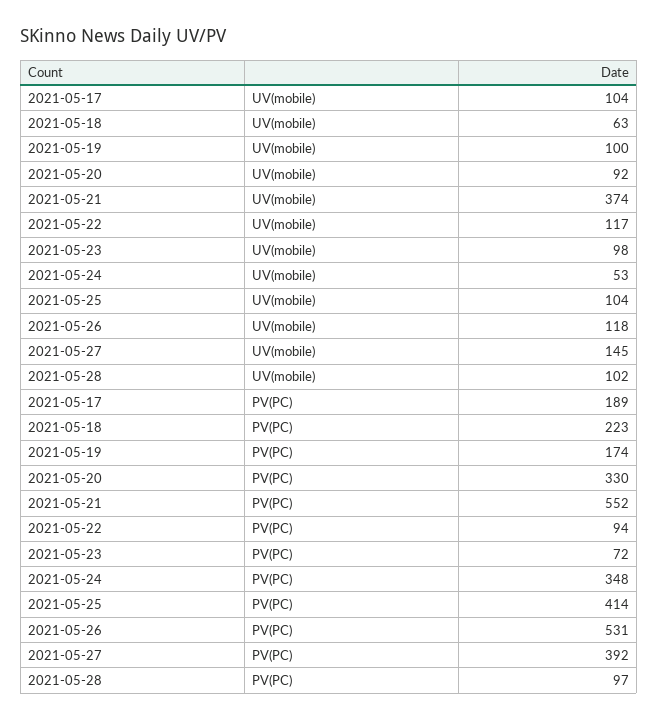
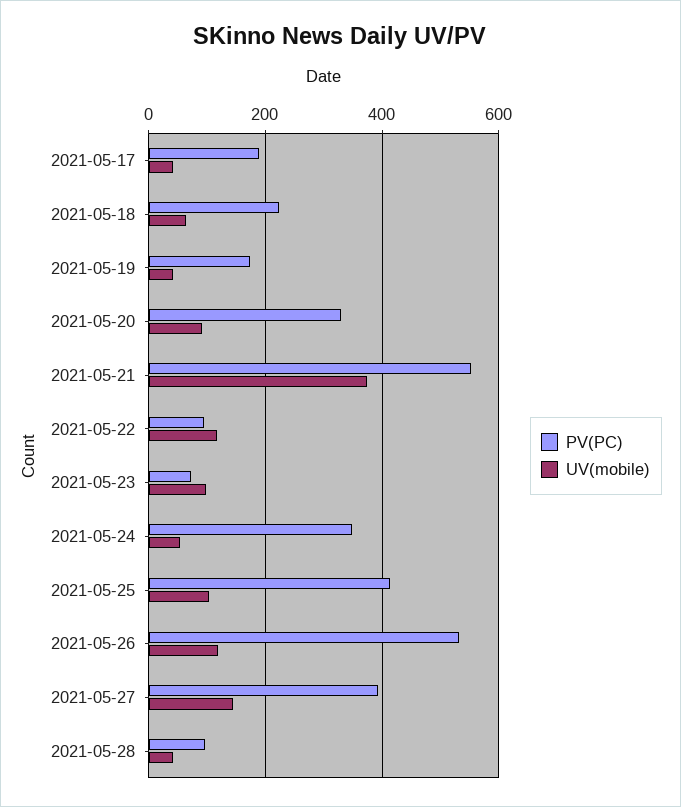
UV(mobile), 2021-05-17: 104 -> 40
UV(mobile), 2021-05-19: 100 -> 40
UV(mobile), 2021-05-28: 102 -> 40

